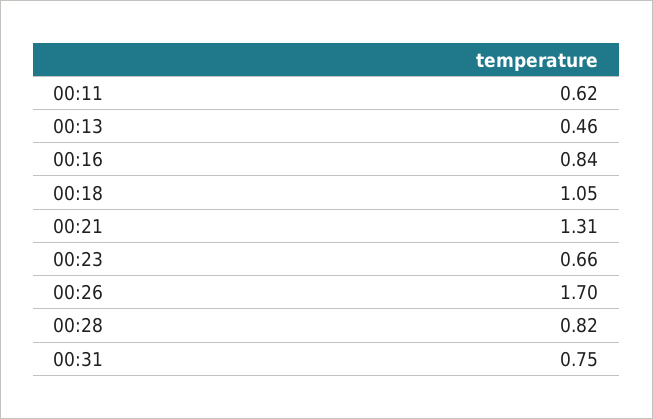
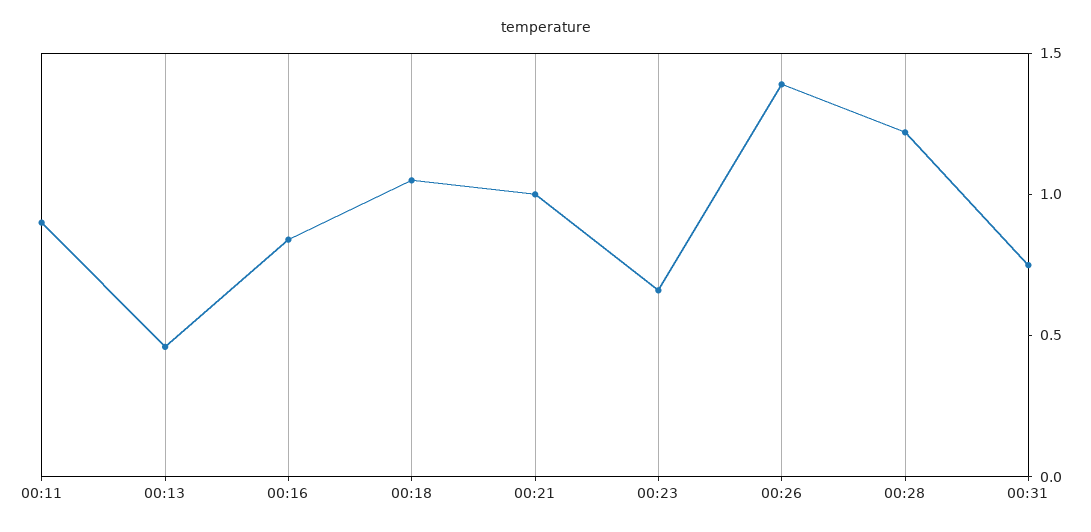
00:11: 0.62 -> 0.9
00:21: 1.31 -> 1
00:26: 1.7 -> 1.4
00:28: 0.82 -> 1.2

